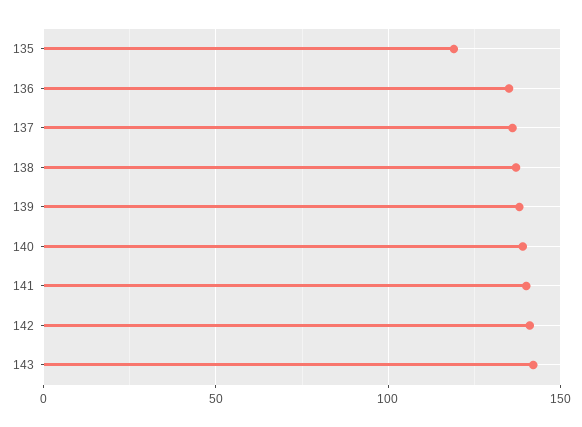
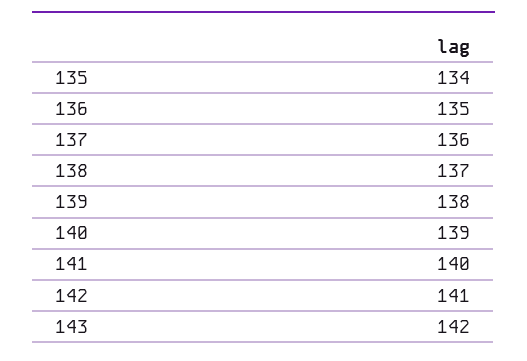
135: 120 -> 134

